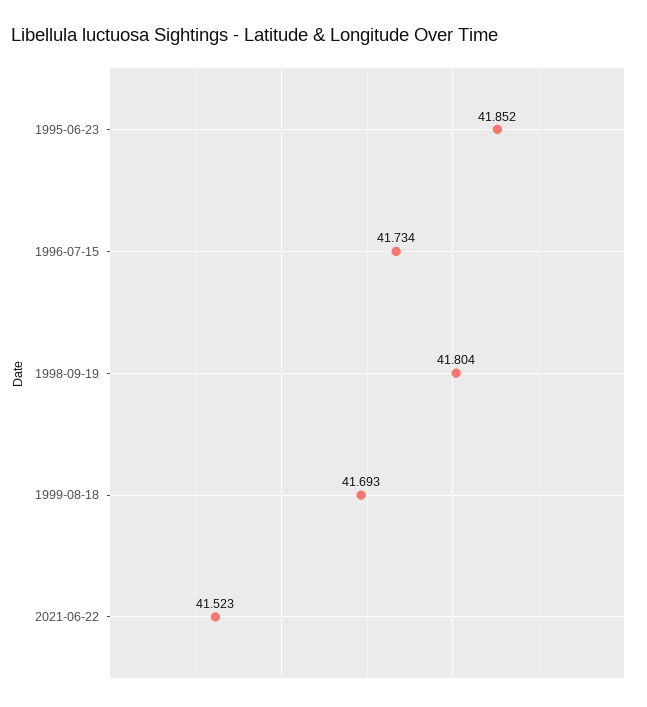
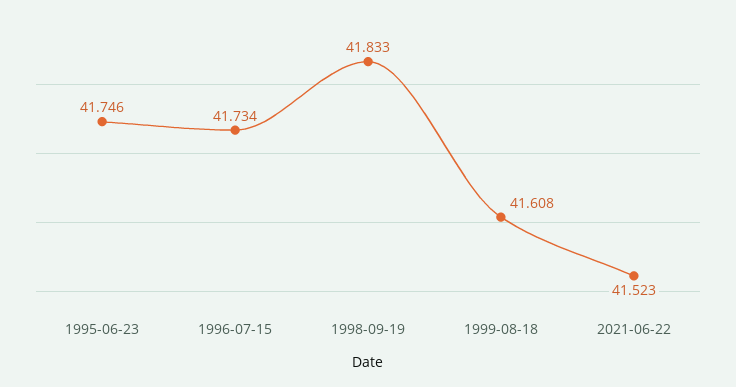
1995-06-23: 41.852 -> 41.746
1998-09-19: 41.804 -> 41.833
1999-08-18: 41.693 -> 41.608

